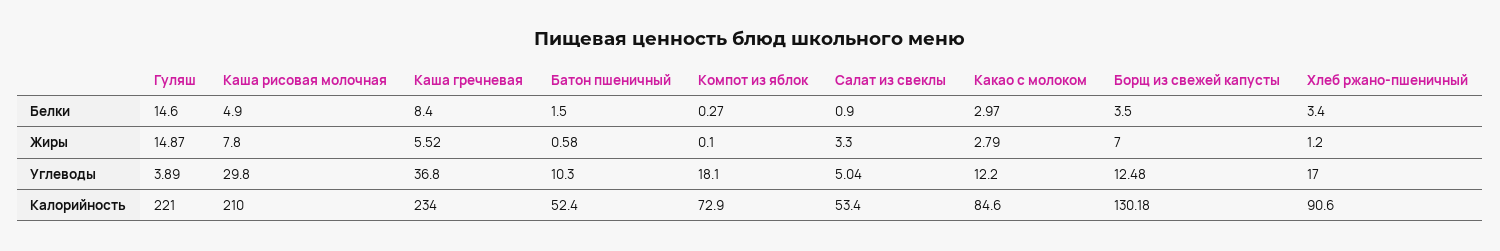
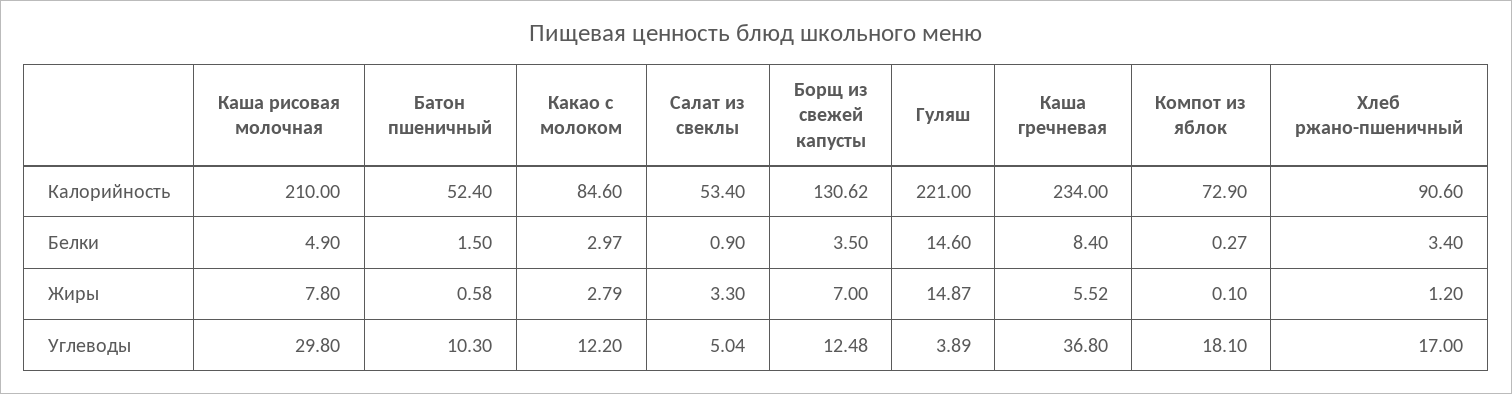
Борщ из свежей капусты, Калорийность: 130.18 -> 130.62

